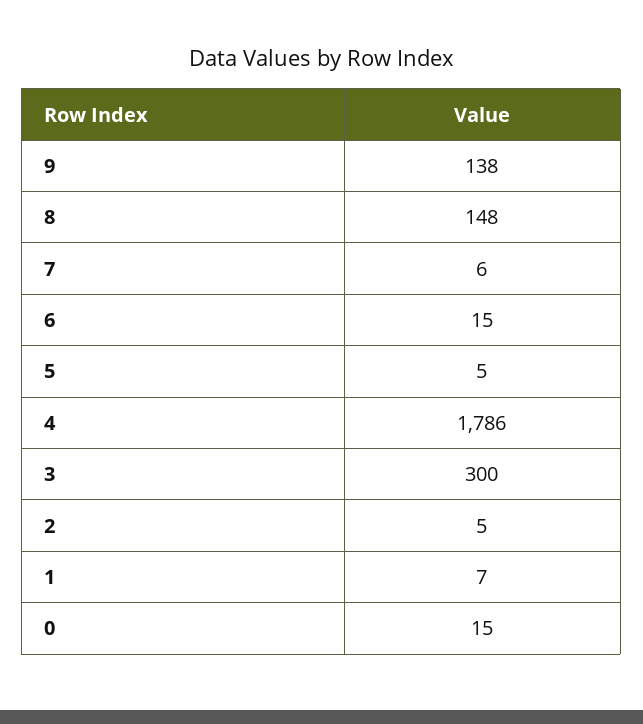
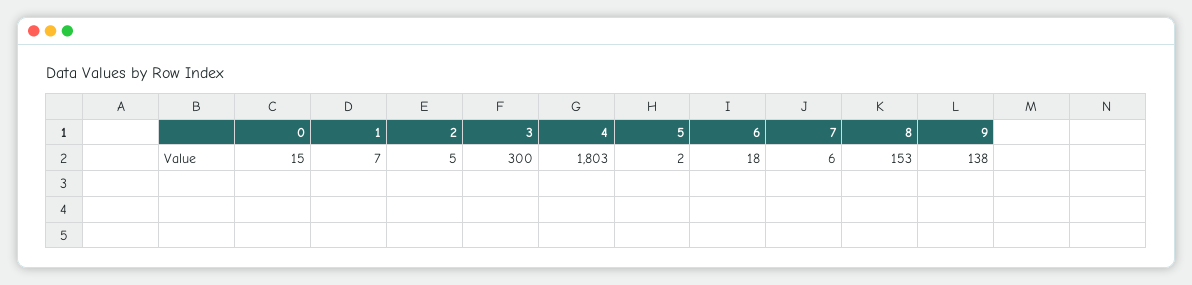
8: 148 -> 153
6: 15 -> 18
5: 5 -> 2
4: 1786 -> 1803

